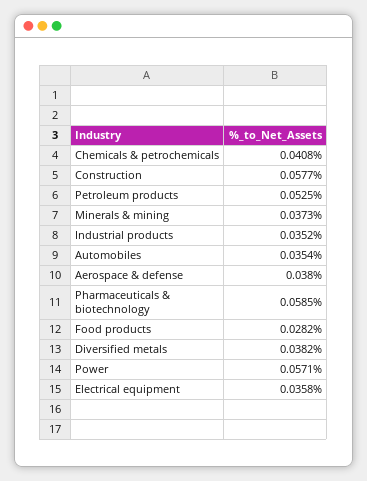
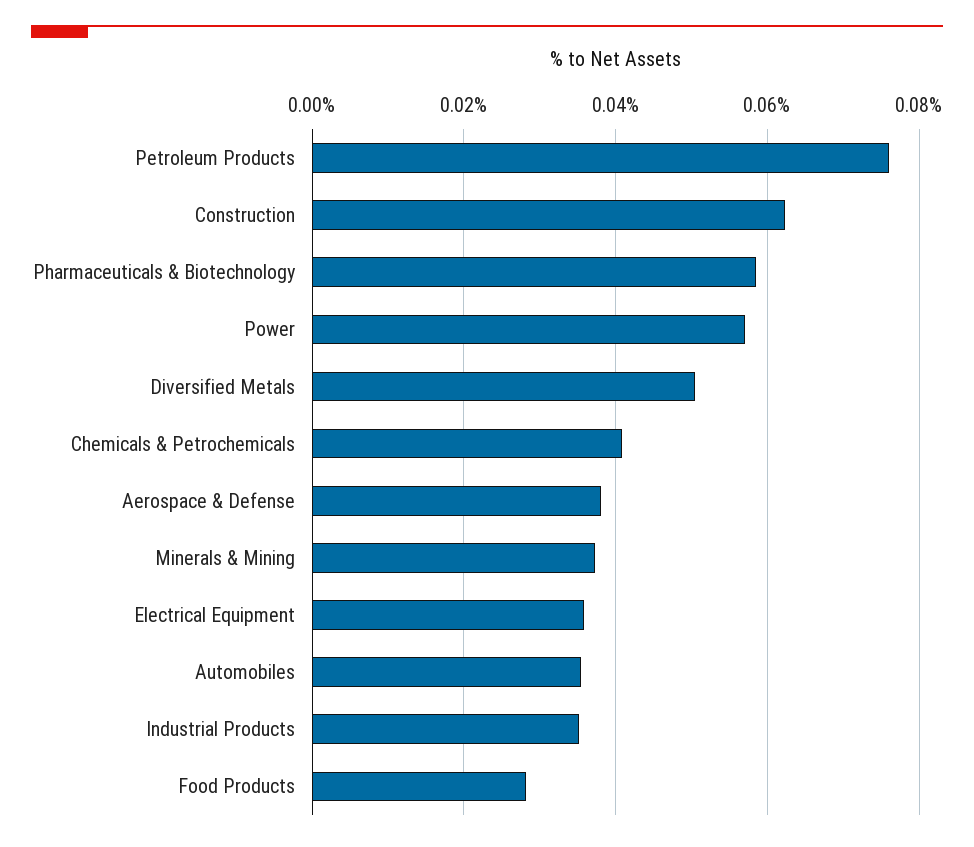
Construction: 0.0577 -> 0.062
Petroleum products: 0.0525 -> 0.076
Diversified metals: 0.0382 -> 0.05

